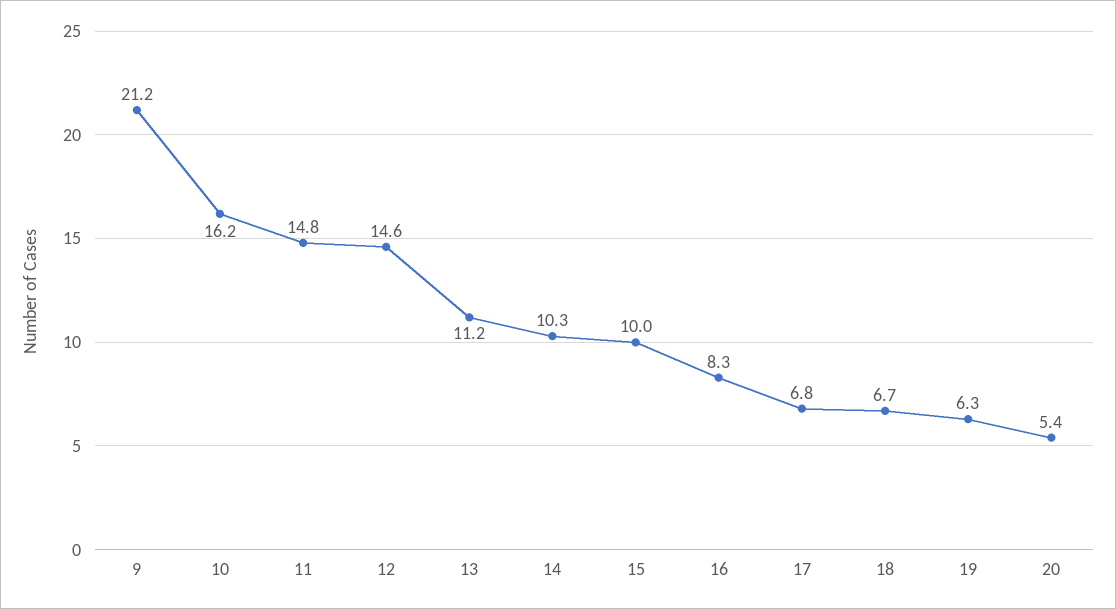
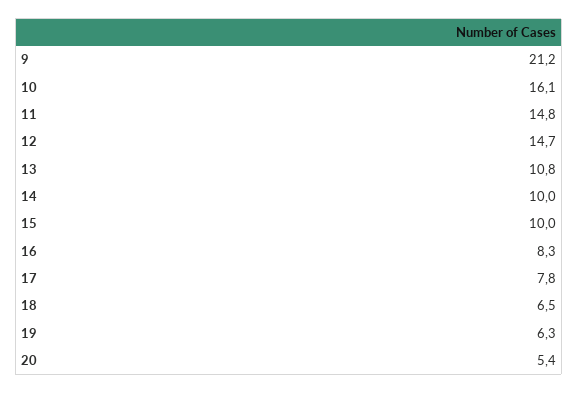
10: 16.2 -> 16.1
12: 14.6 -> 14.7
13: 11.2 -> 10.8
14: 10.3 -> 10
17: 6.8 -> 7.8
18: 6.7 -> 6.5

